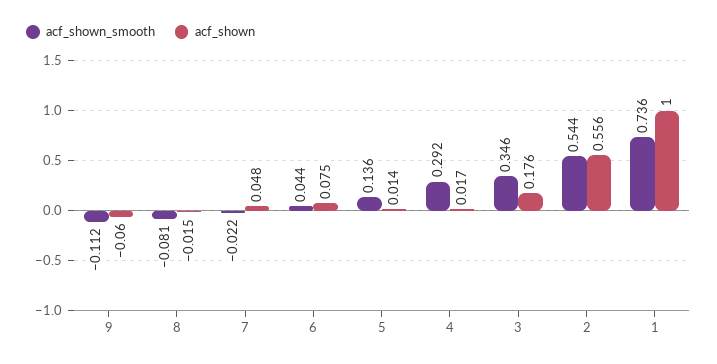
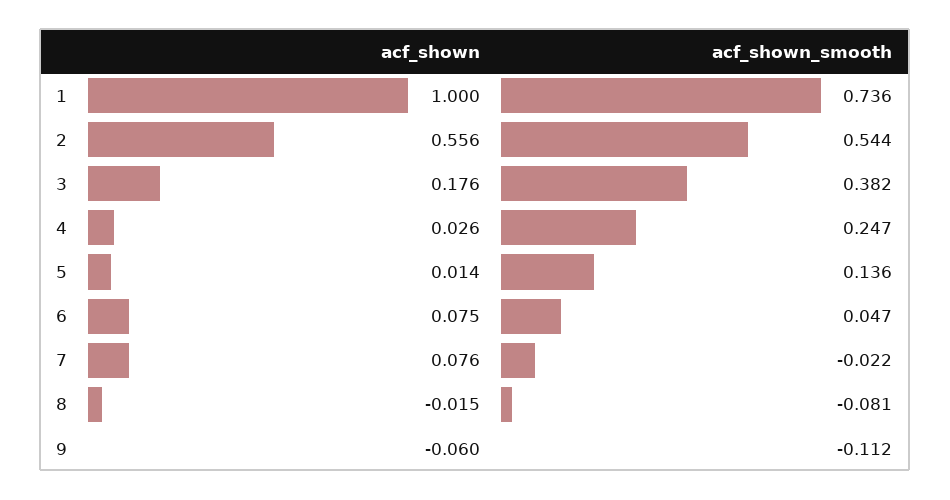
acf_shown, 7: 0.048 -> 0.076
acf_shown_smooth, 6: 0.044 -> 0.047
acf_shown_smooth, 4: 0.292 -> 0.247
acf_shown, 4: 0.017 -> 0.026
acf_shown_smooth, 3: 0.346 -> 0.382

